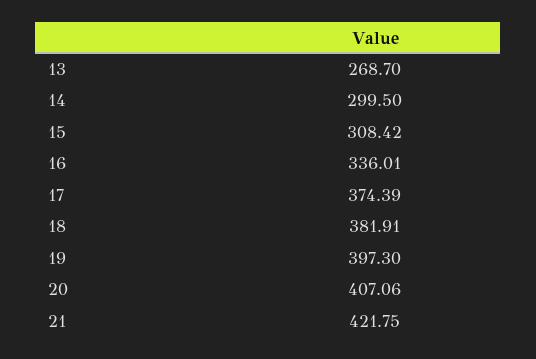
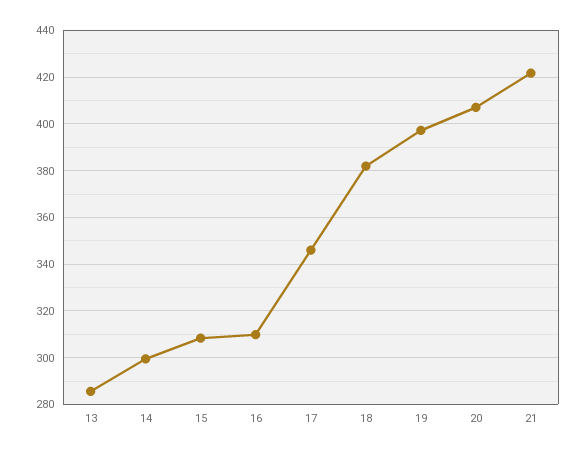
13: 268.7 -> 285
16: 336.01 -> 310
17: 374.39 -> 345

